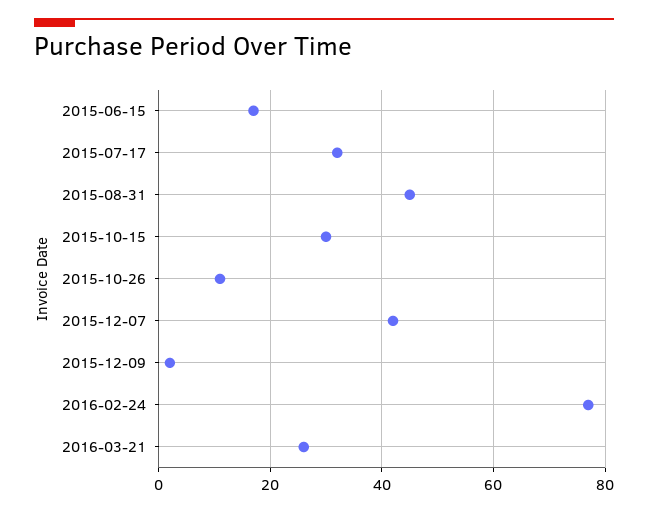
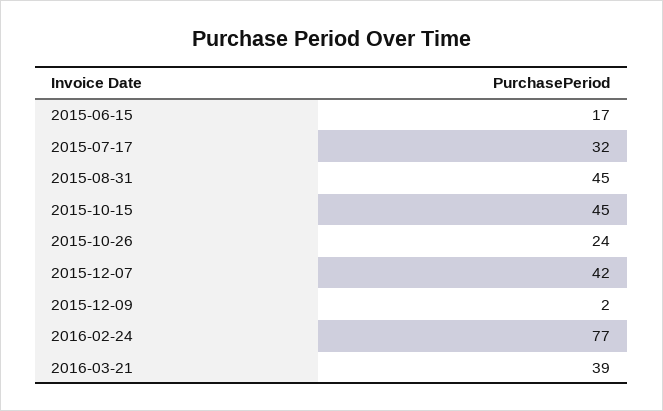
2015-10-15: 30 -> 45
2015-10-26: 10 -> 24
2016-03-21: 25 -> 39

